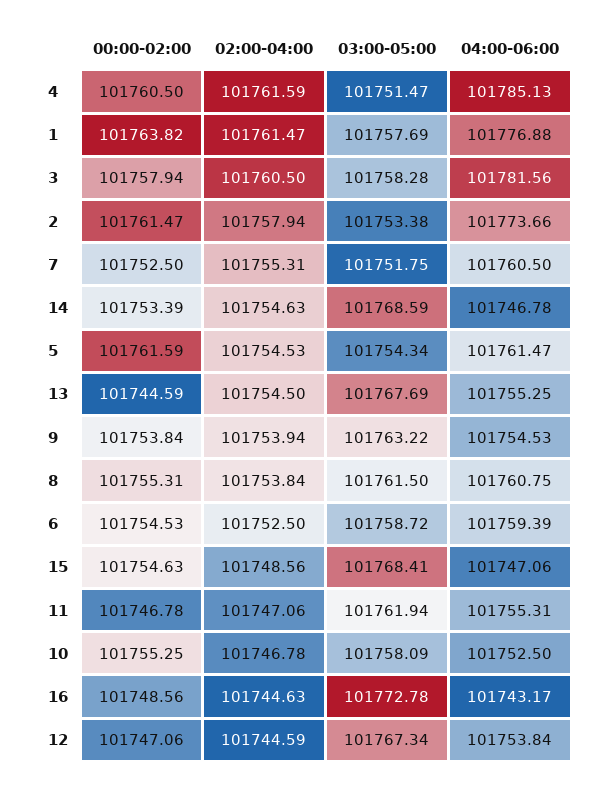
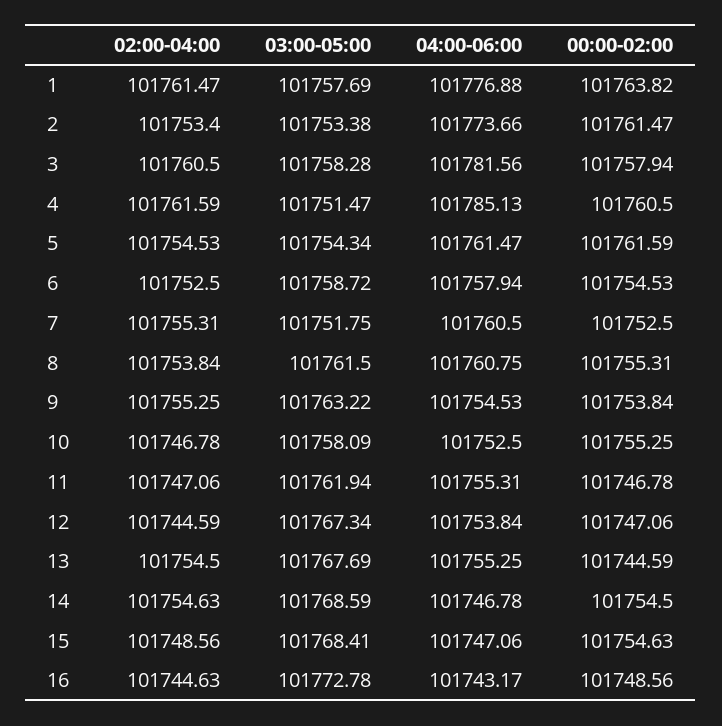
02:00-04:00, 2: 101757.94 -> 101753.4
00:00-02:00, 14: 101753.39 -> 101754.5
02:00-04:00, 9: 101753.94 -> 101755.25
04:00-06:00, 6: 101759.39 -> 101757.94

